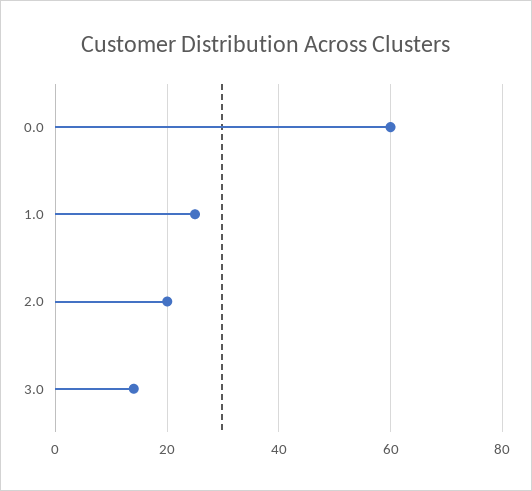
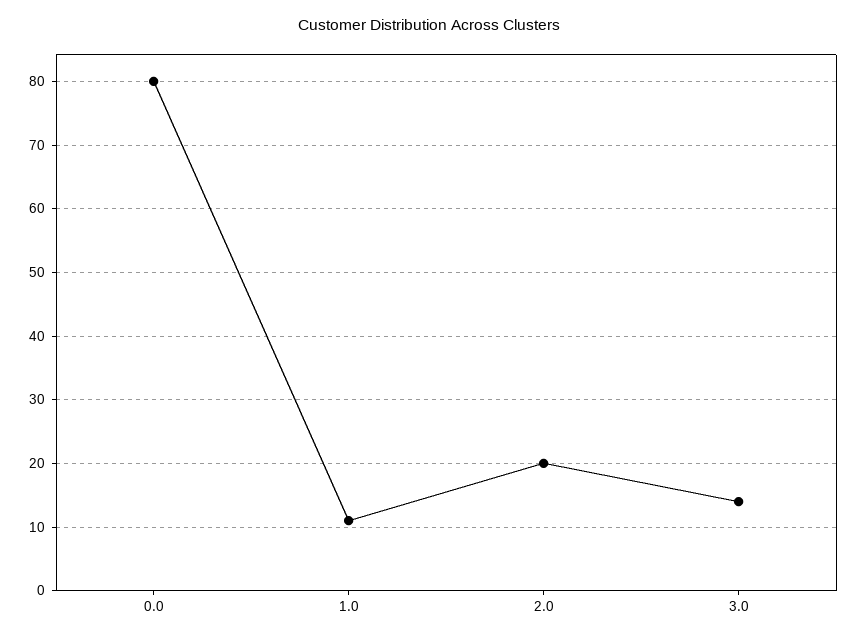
0.0: 60 -> 80
1.0: 25 -> 11

